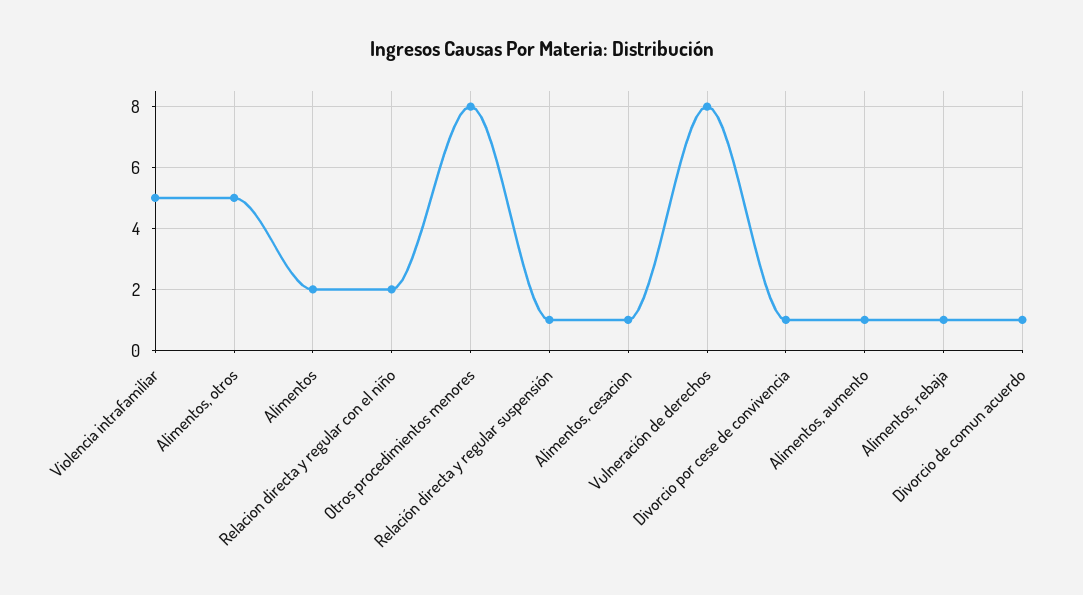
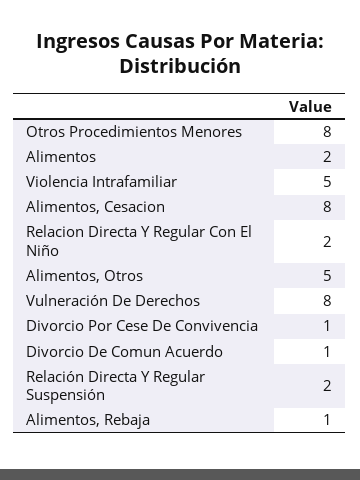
Relación directa y regular suspensión: 1 -> 2
Alimentos, cesacion: 1 -> 8
Alimentos, aumento: 1 -> none

